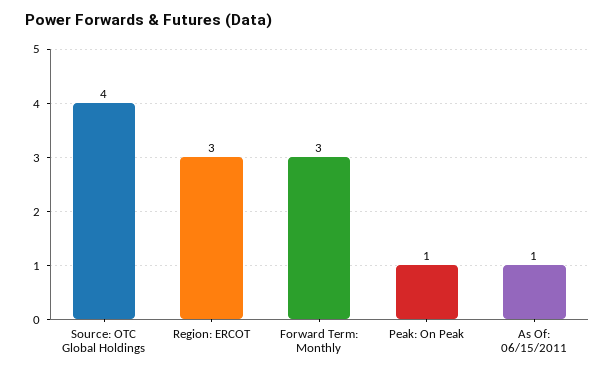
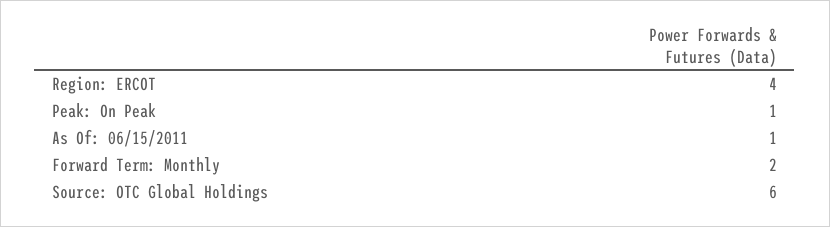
Source: OTC Global Holdings: 4 -> 6
Region: ERCOT: 3 -> 4
Forward Term: Monthly: 3 -> 2

